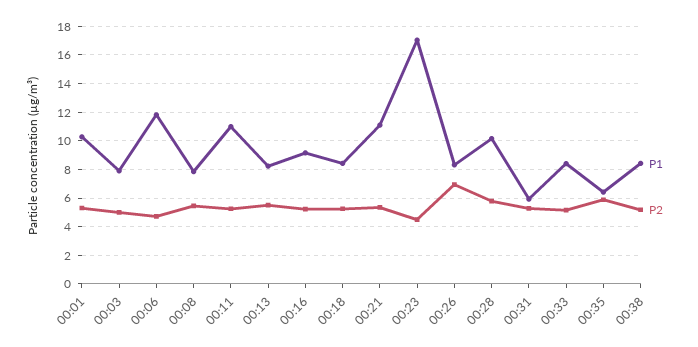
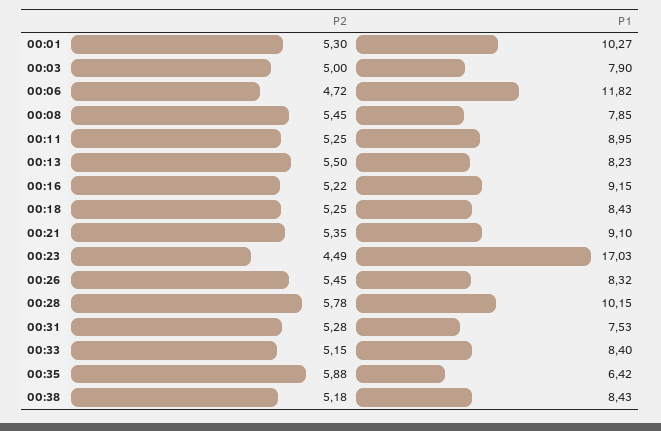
P1, 00:11: 11 -> 8.95
P1, 00:21: 11 -> 9.1
P2, 00:26: 7 -> 5.45
P1, 00:31: 6 -> 7.53

